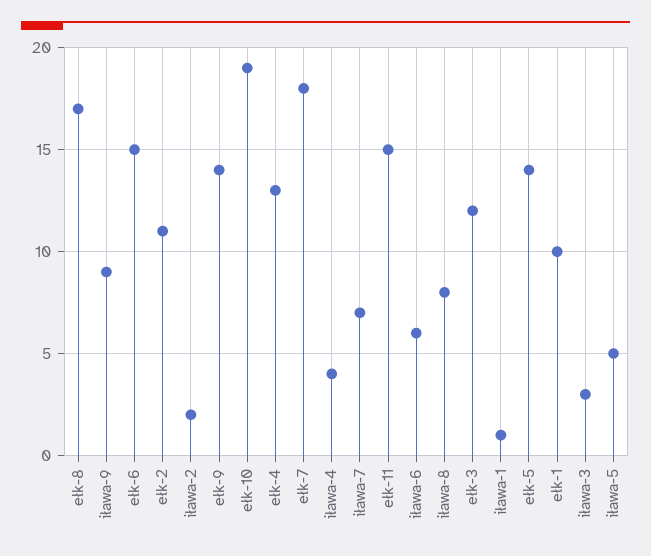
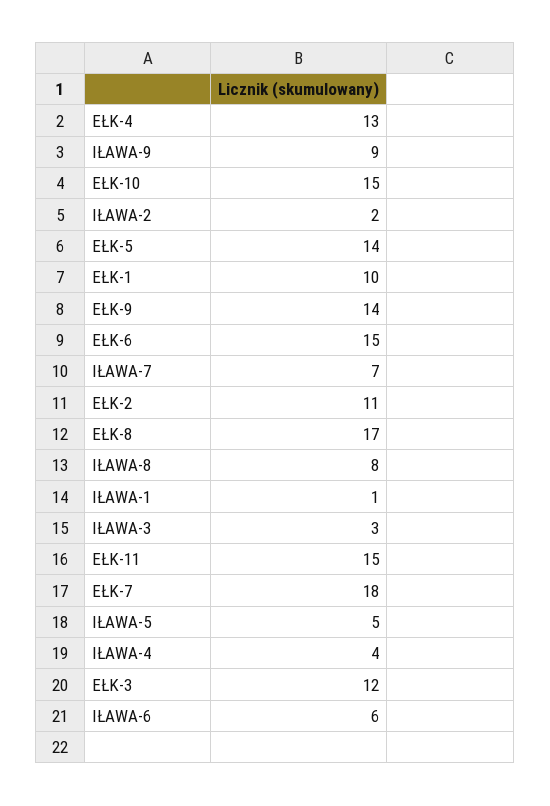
ełk-10: 19 -> 15

